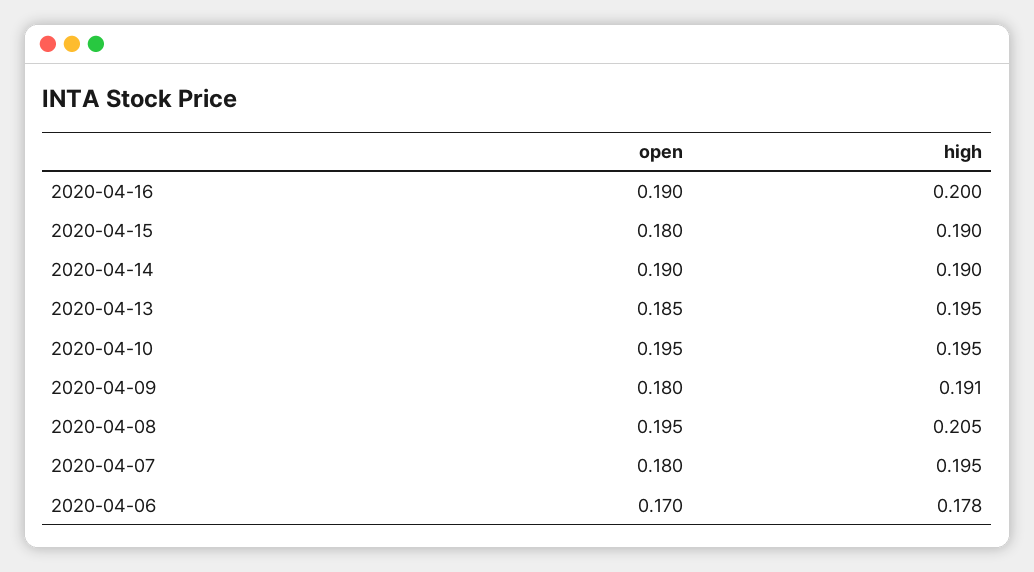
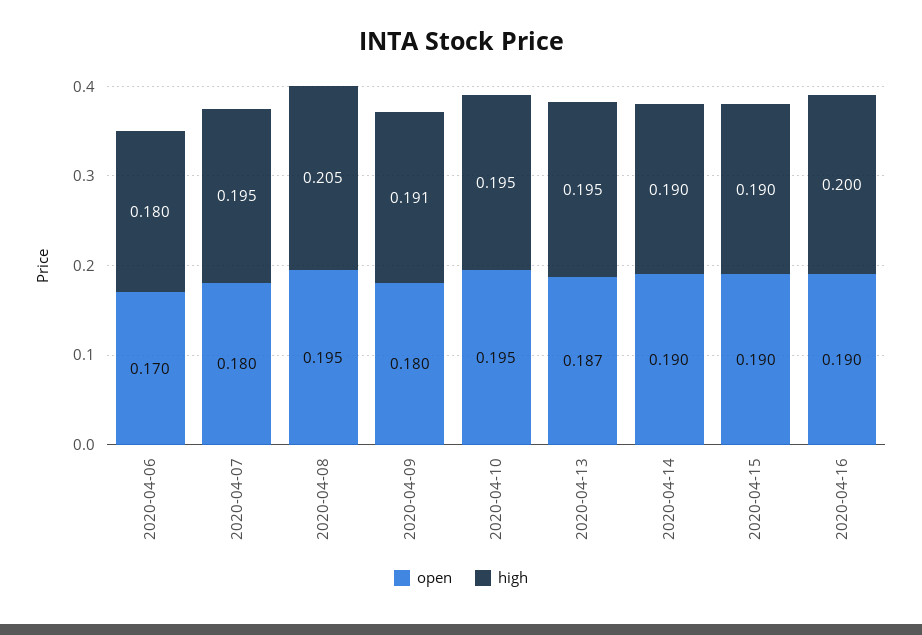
open, 2020-04-15: 0.18 -> 0.19
open, 2020-04-13: 0.185 -> 0.187
high, 2020-04-06: 0.178 -> 0.18

